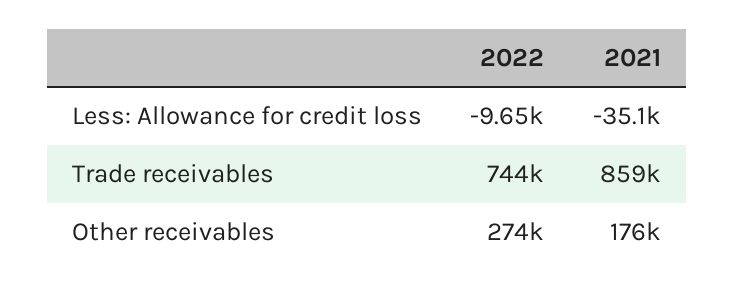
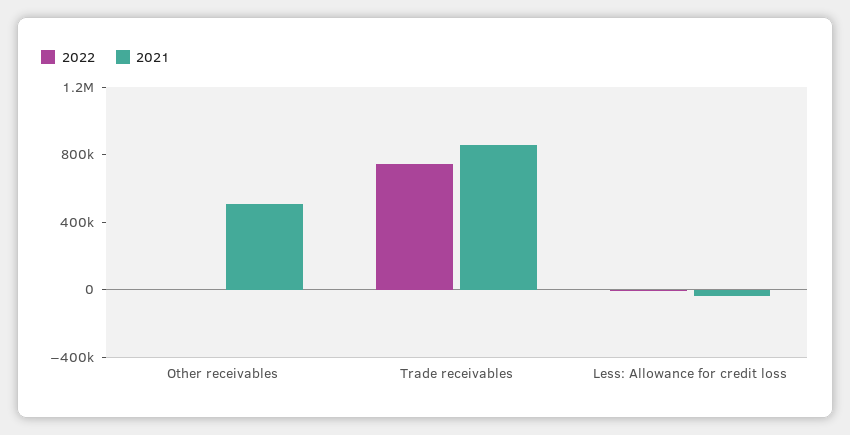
2022, Other receivables: 274000 -> 0
2021, Other receivables: 176000 -> 500000

